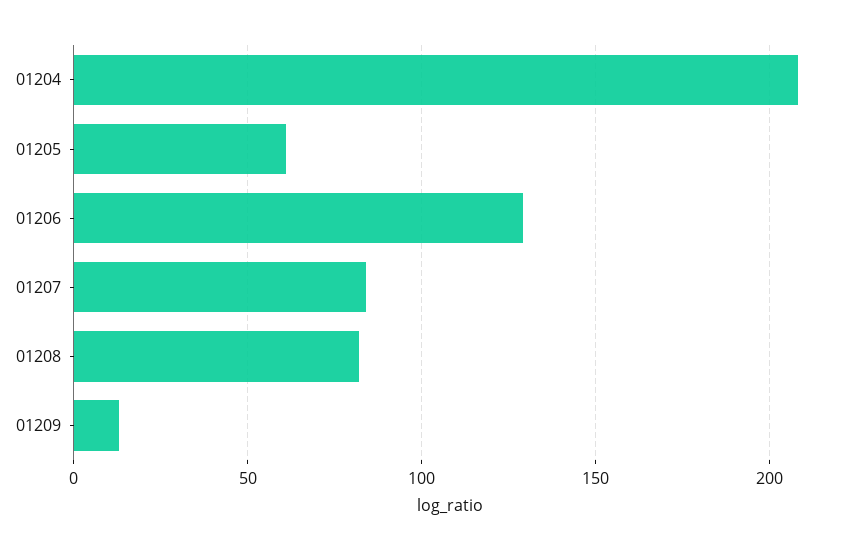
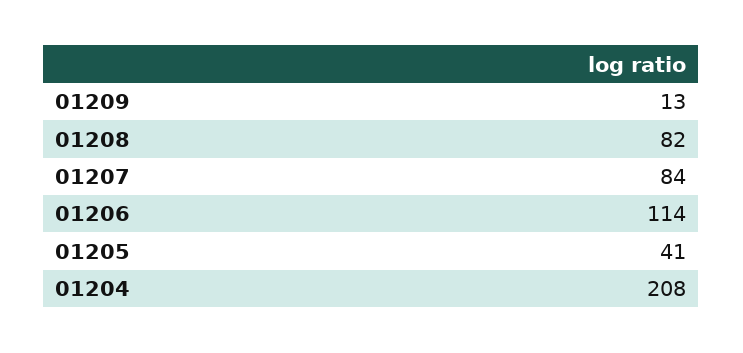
01205: 60 -> 41
01206: 130 -> 114

